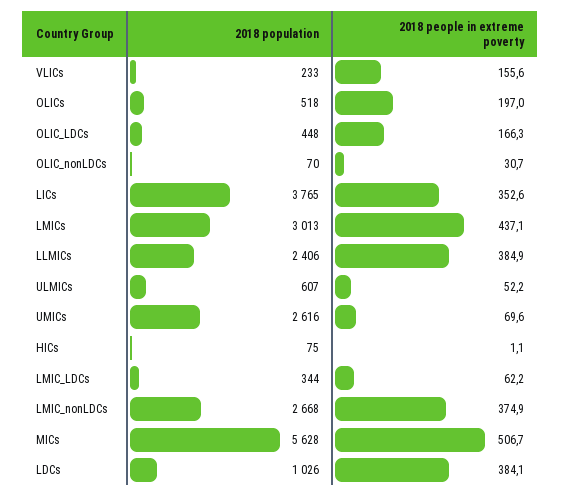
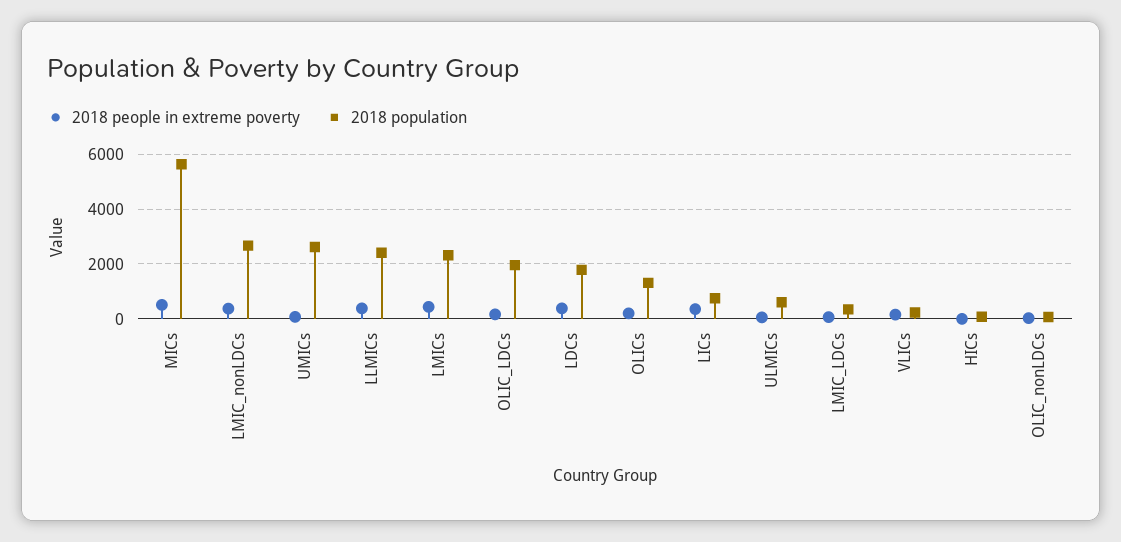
2018 population, OLICs: 518 -> 1250
2018 population, OLIC_LDCs: 448 -> 2000
2018 population, LICs: 3765 -> 750
2018 population, LMICs: 3013 -> 2250
2018 population, LDCs: 1026 -> 1750

